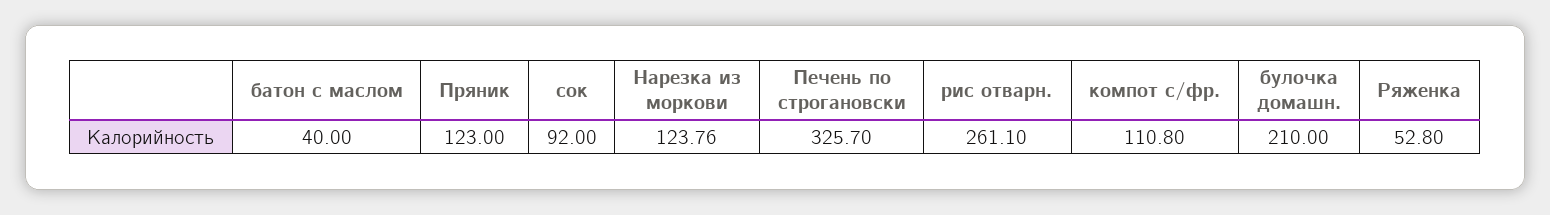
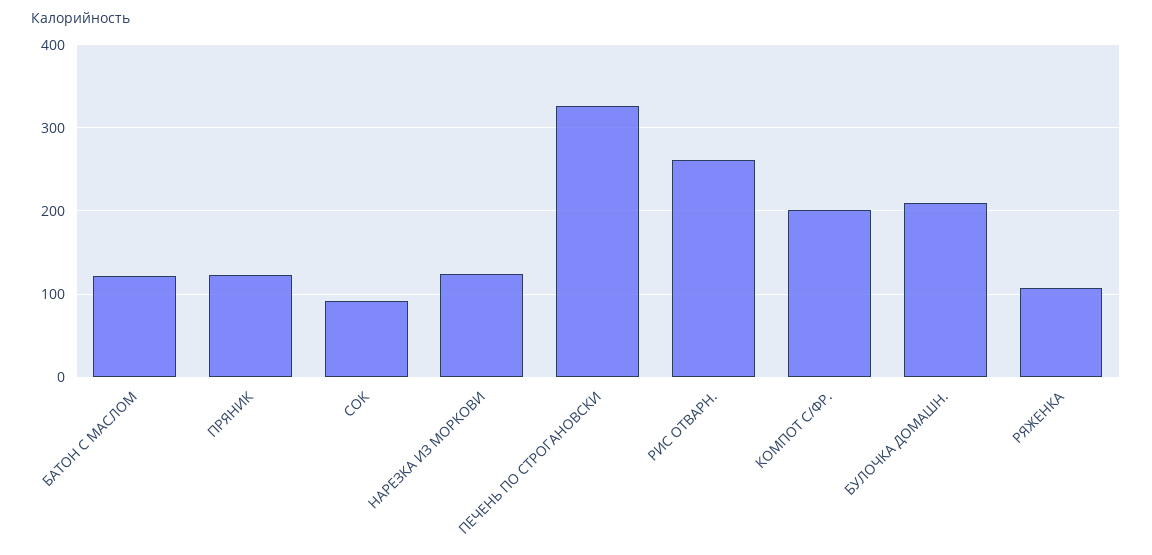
батон с маслом: 40 -> 120
компот с/фр.: 110.8 -> 200
Ряженка: 52.8 -> 110

